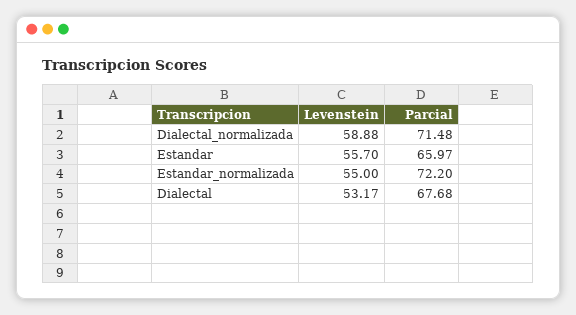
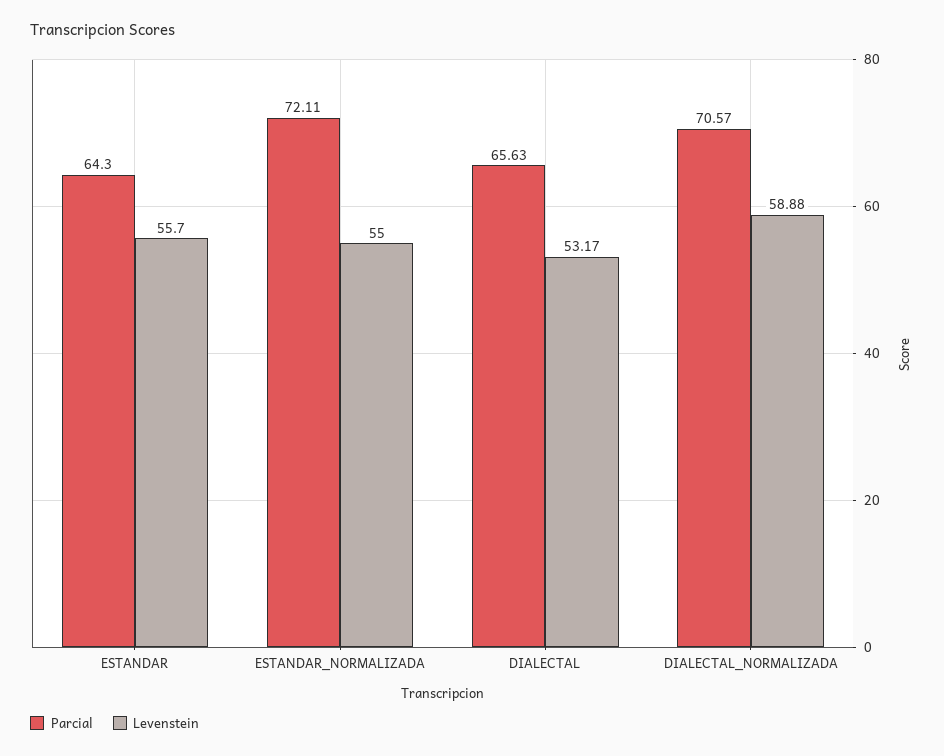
Parcial, Dialectal_normalizada: 71.48 -> 70.57
Parcial, Estandar: 65.97 -> 64.3
Parcial, Estandar_normalizada: 72.2 -> 72.11
Parcial, Dialectal: 67.68 -> 65.63

